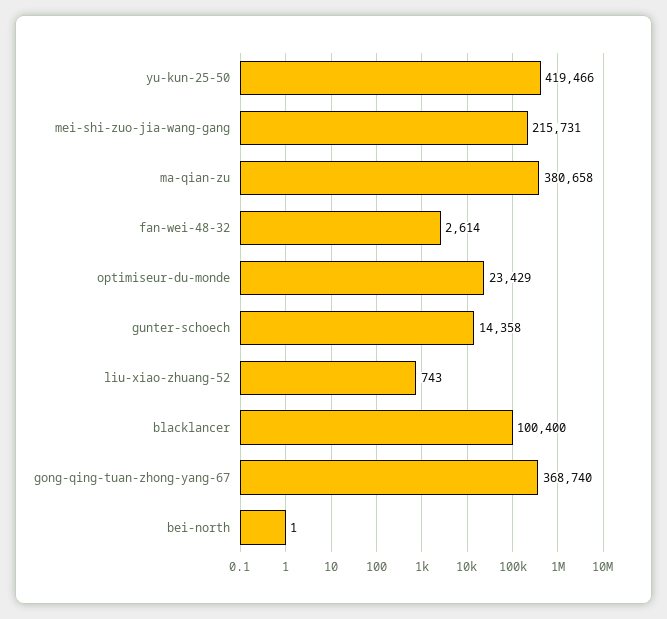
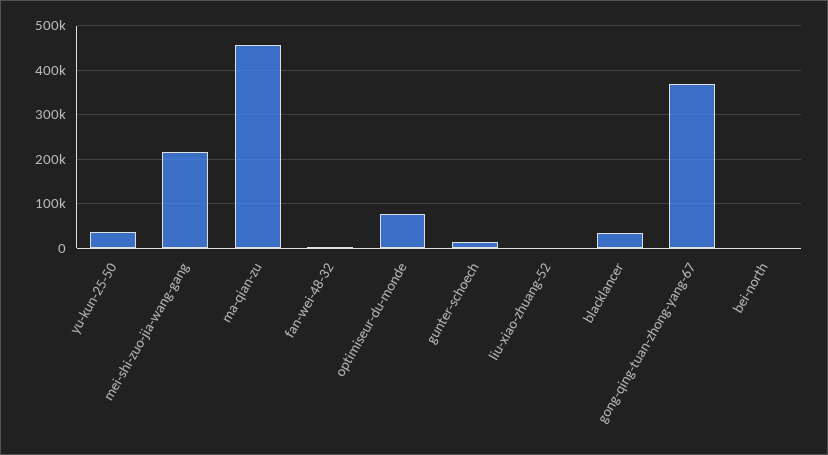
yu-kun-25-50: 419466 -> 40000
ma-qian-zu: 380658 -> 460000
optimiseur-du-monde: 23429 -> 80000
blacklancer: 100400 -> 40000

